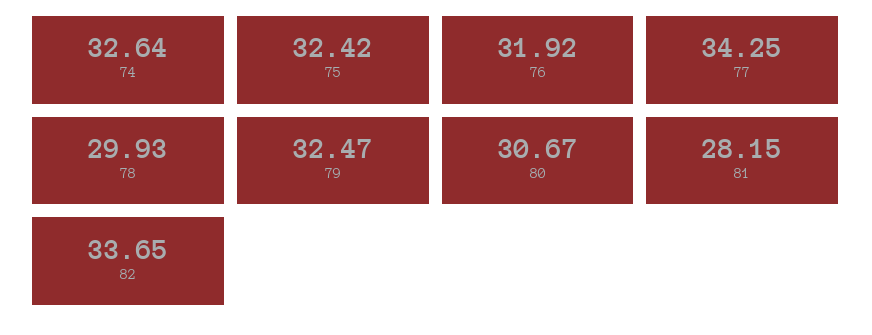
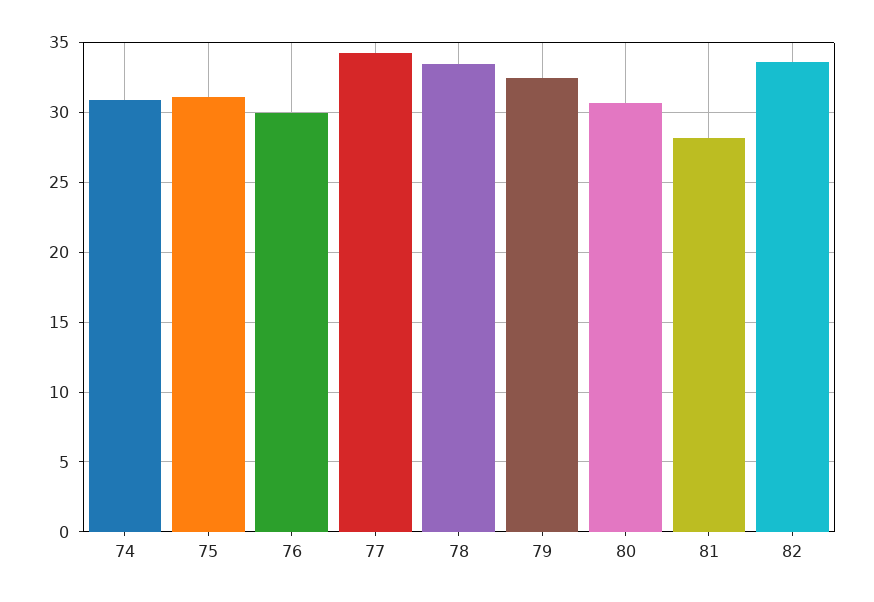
74: 32.64 -> 31
75: 32.42 -> 31
76: 31.92 -> 30
78: 29.93 -> 33.5

